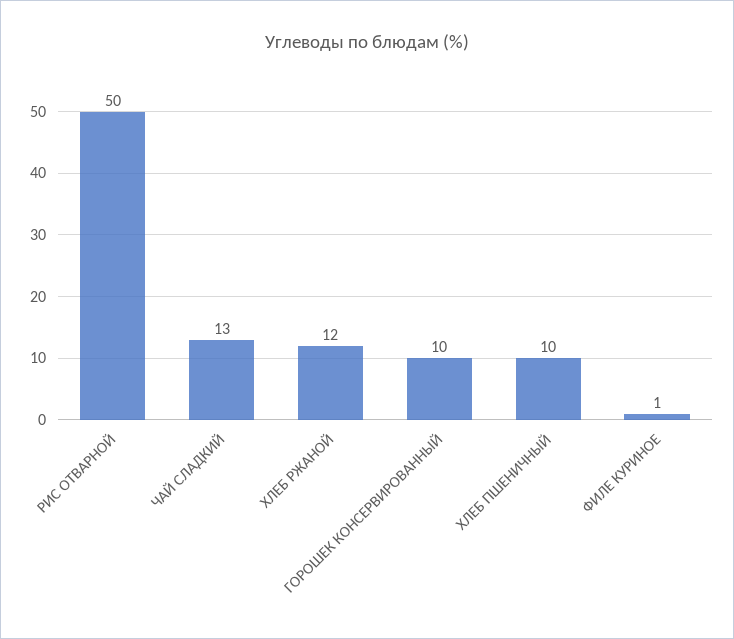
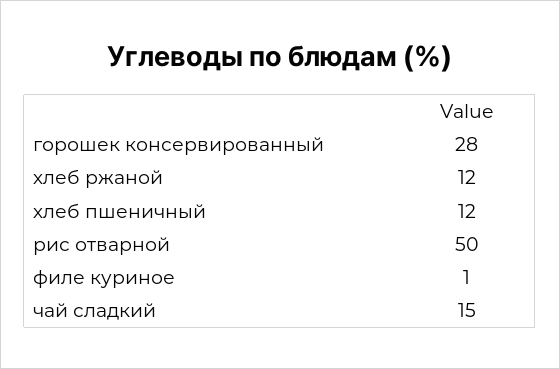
ЧАЙ СЛАДКИЙ: 13 -> 15
ГОРОШЕК КОНСЕРВИРОВАННЫЙ: 10 -> 28
ХЛЕБ ПШЕНИЧНЫЙ: 10 -> 12

